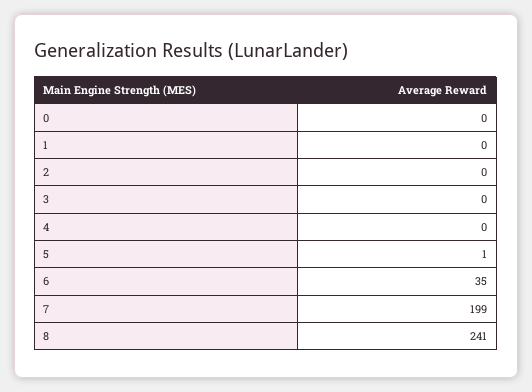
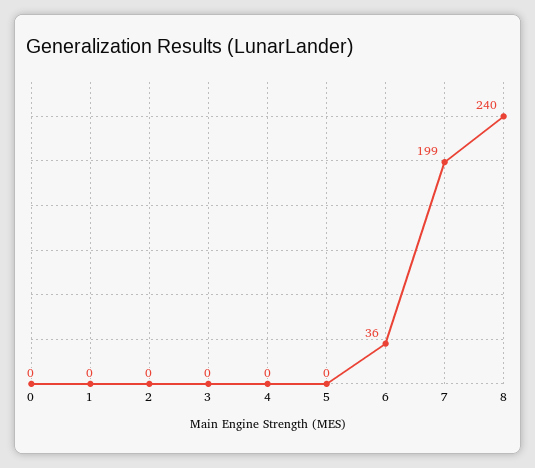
5: 1 -> 0
6: 35 -> 36
8: 241 -> 240

